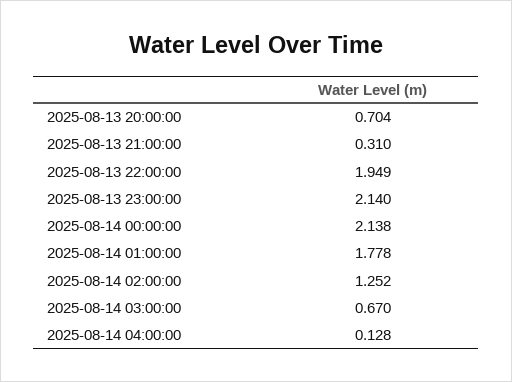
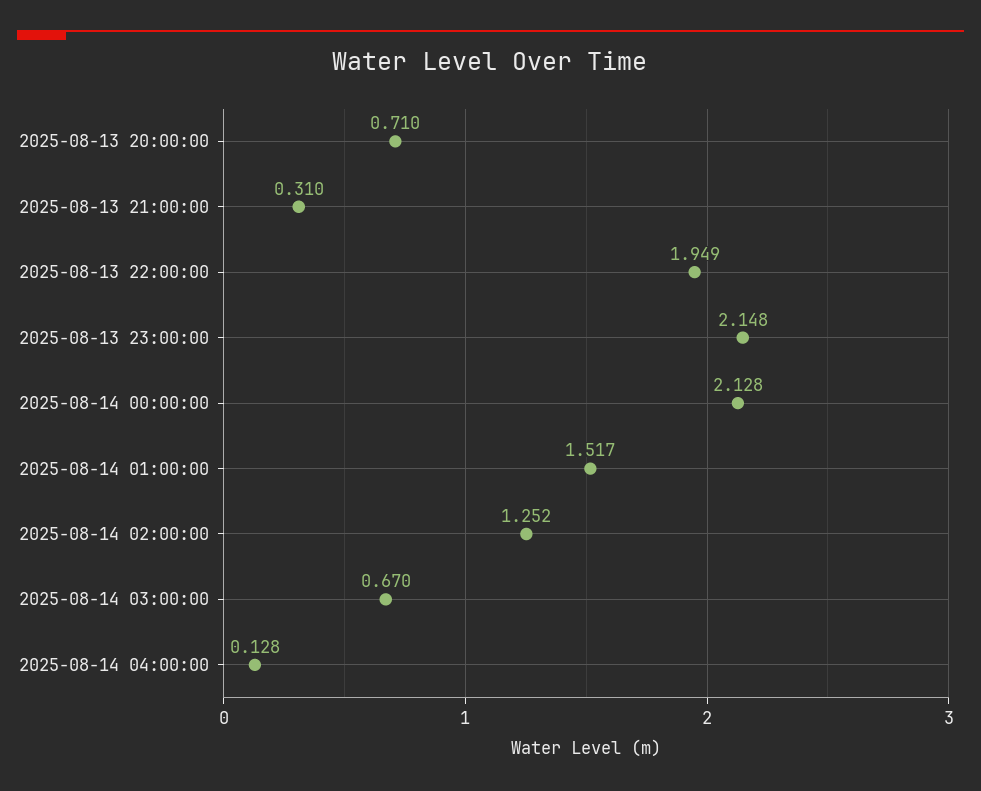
2025-08-13 20:00:00: 0.704 -> 0.71
2025-08-13 23:00:00: 2.14 -> 2.148
2025-08-14 00:00:00: 2.138 -> 2.128
2025-08-14 01:00:00: 1.778 -> 1.517

